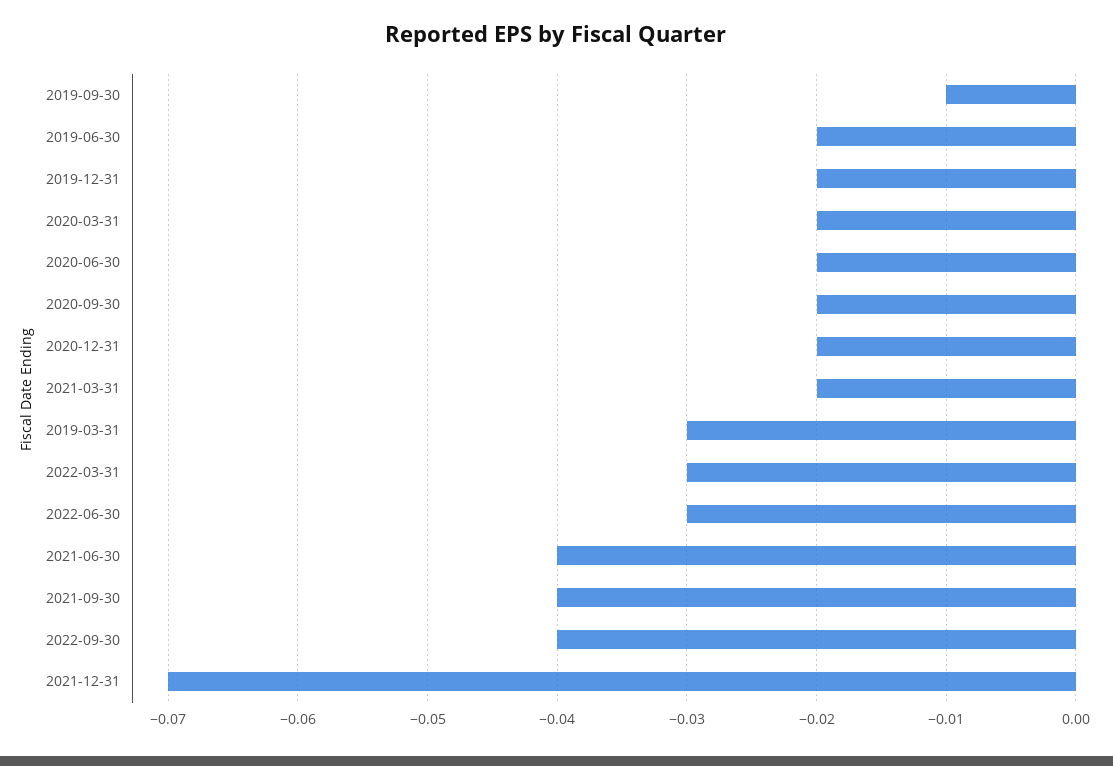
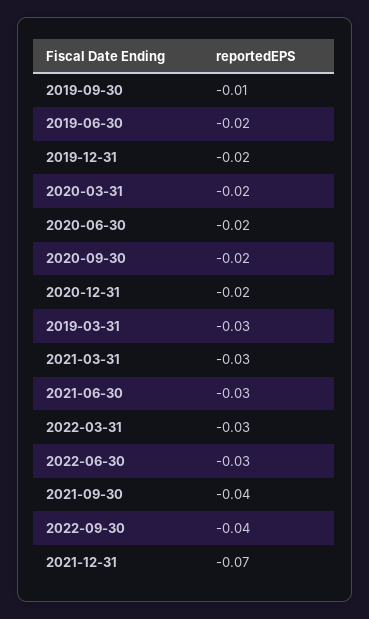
2021-03-31: -0.02 -> -0.03
2021-06-30: -0.04 -> -0.03

